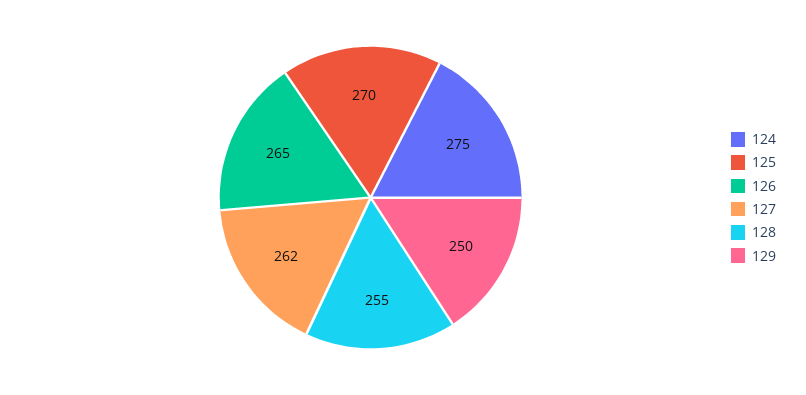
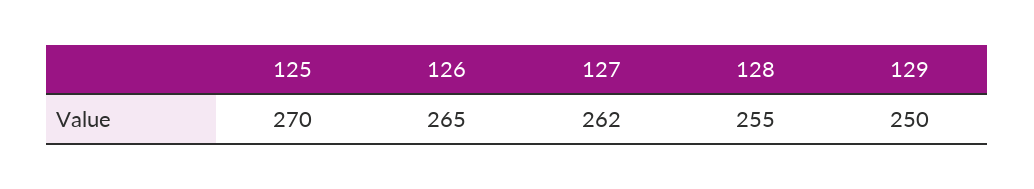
124: 275 -> none

